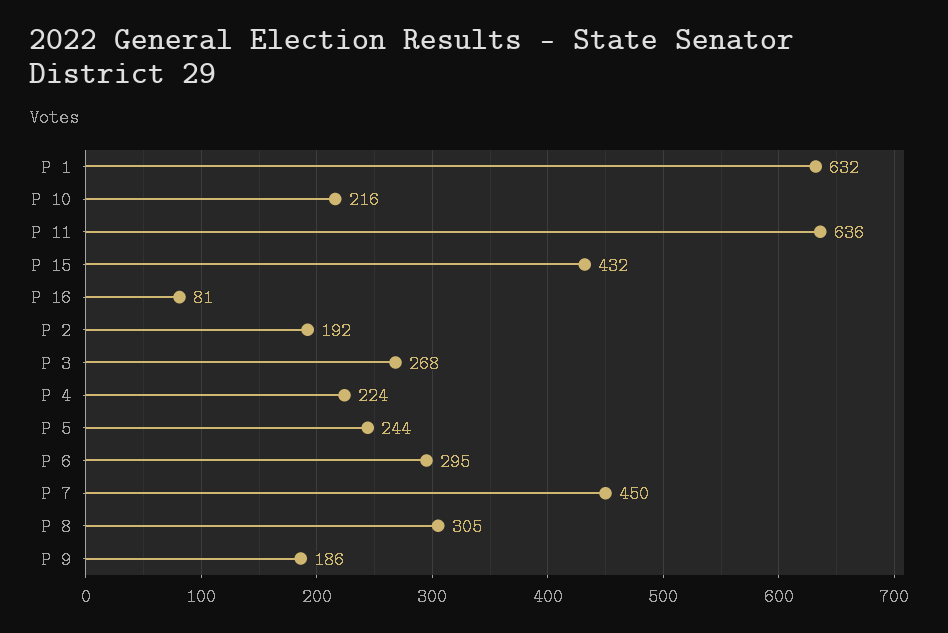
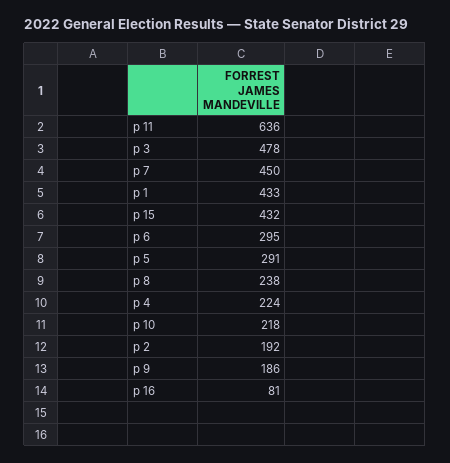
P 1: 632 -> 433
P 10: 216 -> 218
P 3: 268 -> 478
P 5: 244 -> 291
P 8: 305 -> 238

